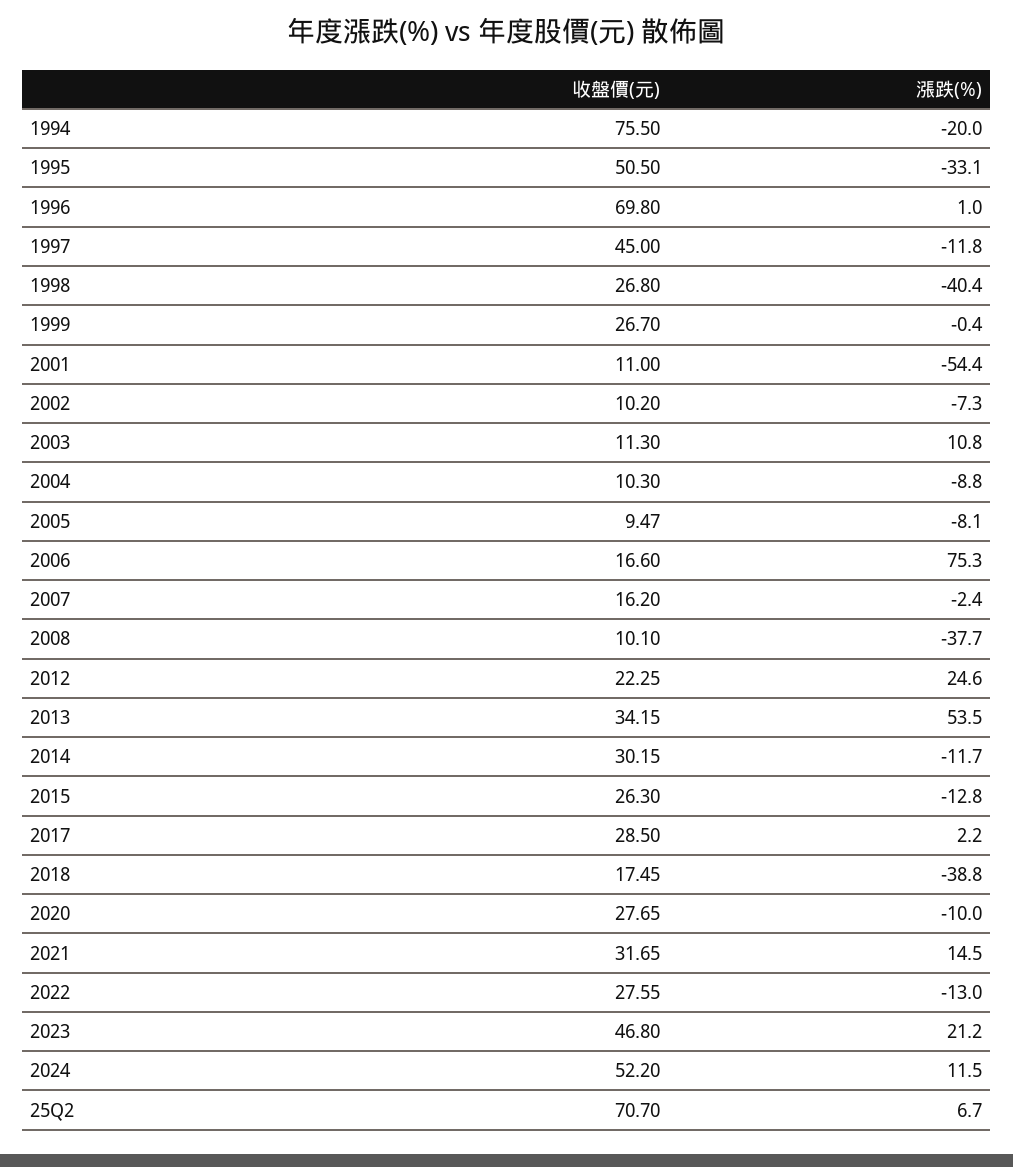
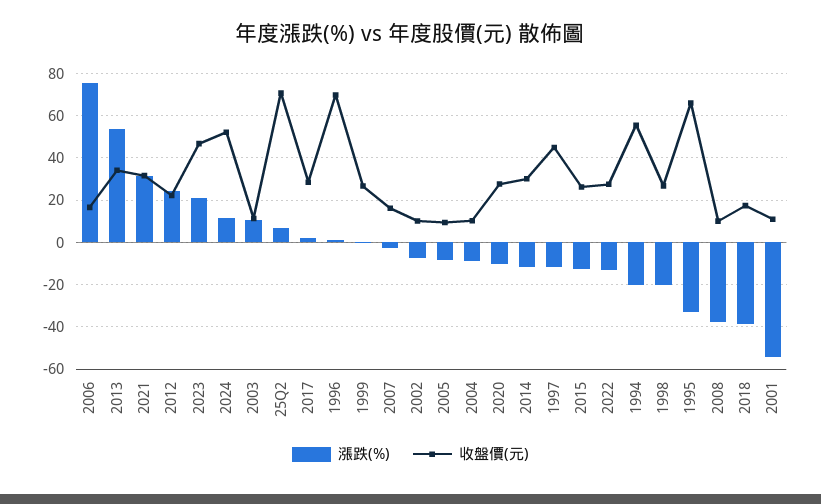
收盤價(元), 1994: 75.5 -> 55
收盤價(元), 1995: 50.5 -> 65
漲跌(%), 1998: -40.4 -> -20
漲跌(%), 2021: 14.5 -> 30

